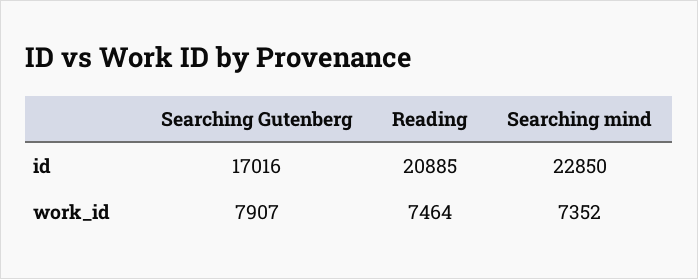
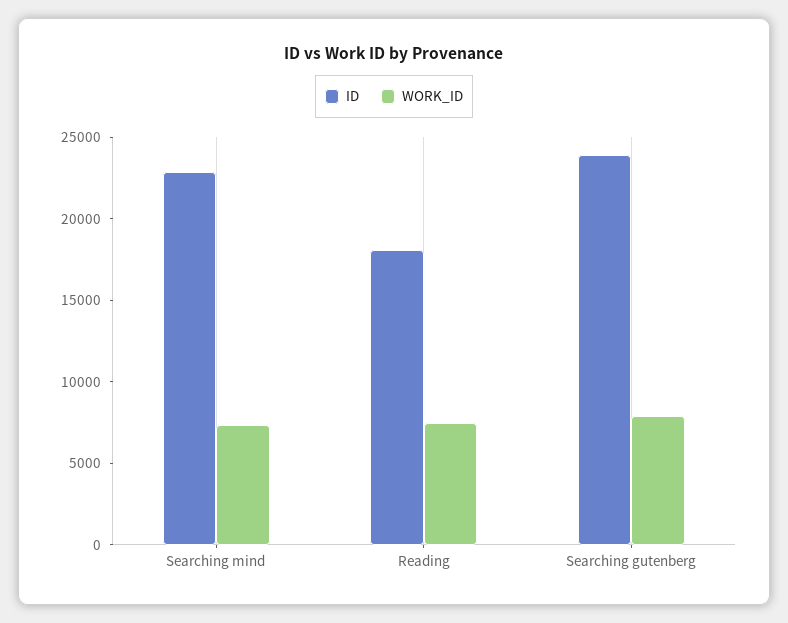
id, Searching Gutenberg: 17016 -> 24000
id, Reading: 20885 -> 18000

